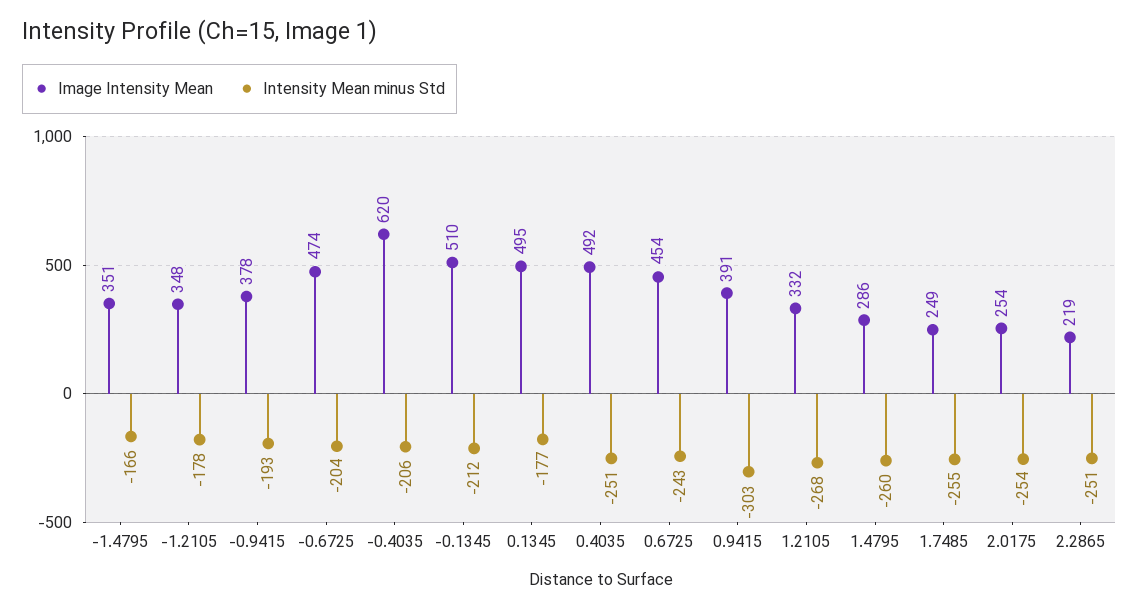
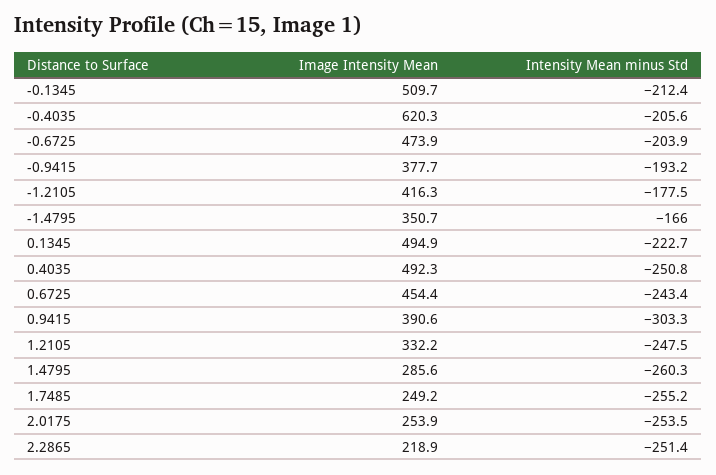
Image Intensity Mean, -1.2105: 348 -> 416.3
Intensity Mean minus Std, 0.1345: -177 -> -222.7
Intensity Mean minus Std, 1.2105: -268 -> -247.5

